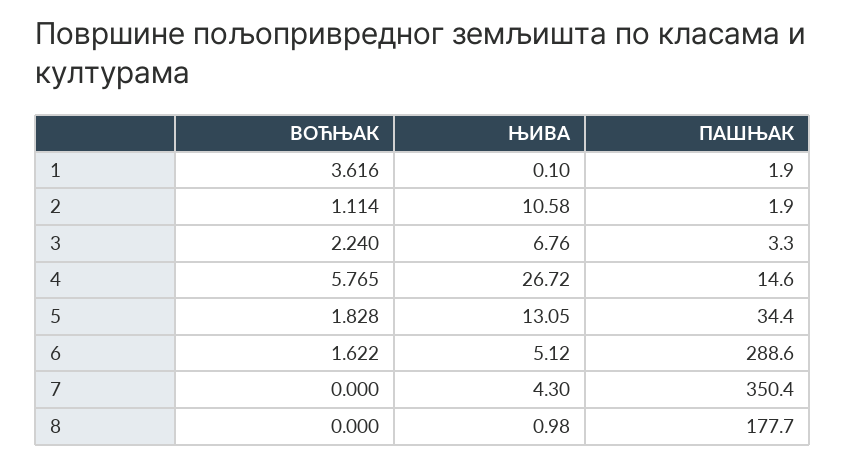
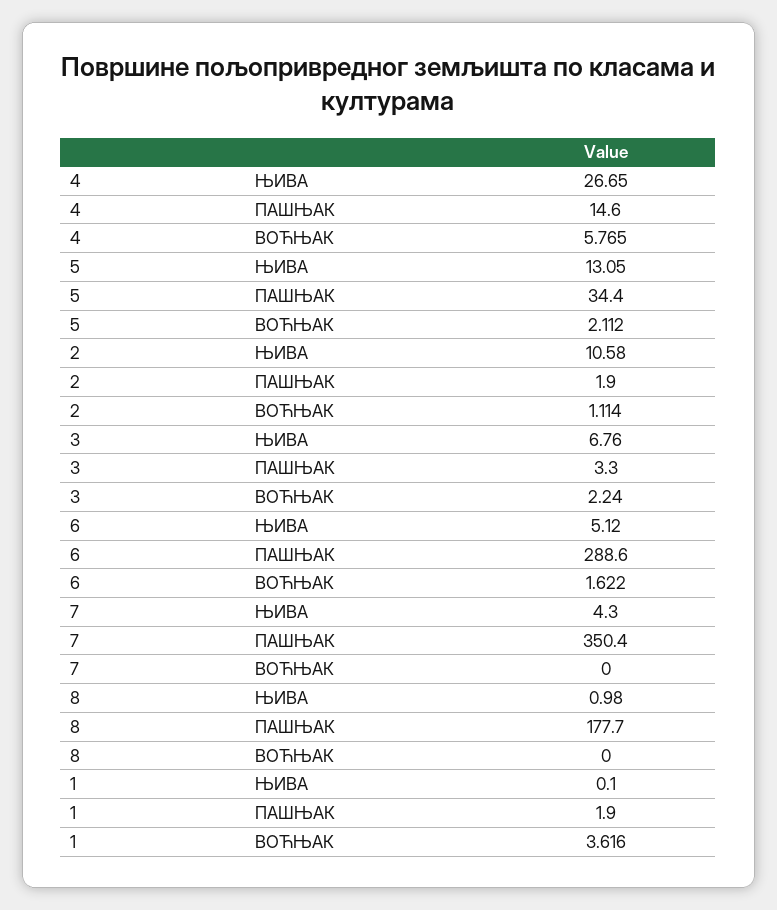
ЊИВА, 4: 26.72 -> 26.65
ВОЋЊАК, 5: 1.828 -> 2.112

